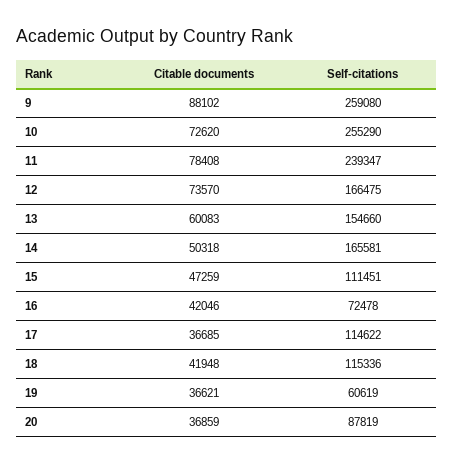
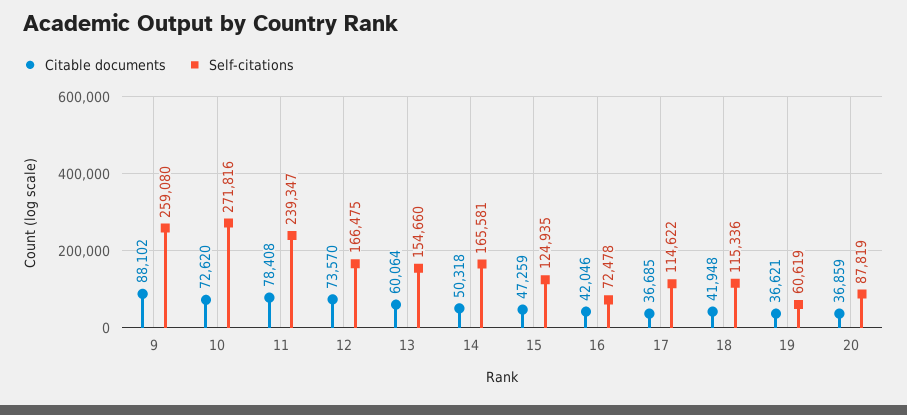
Self-citations, 10: 255290 -> 271816
Citable documents, 13: 60083 -> 60064
Self-citations, 15: 111451 -> 124935

